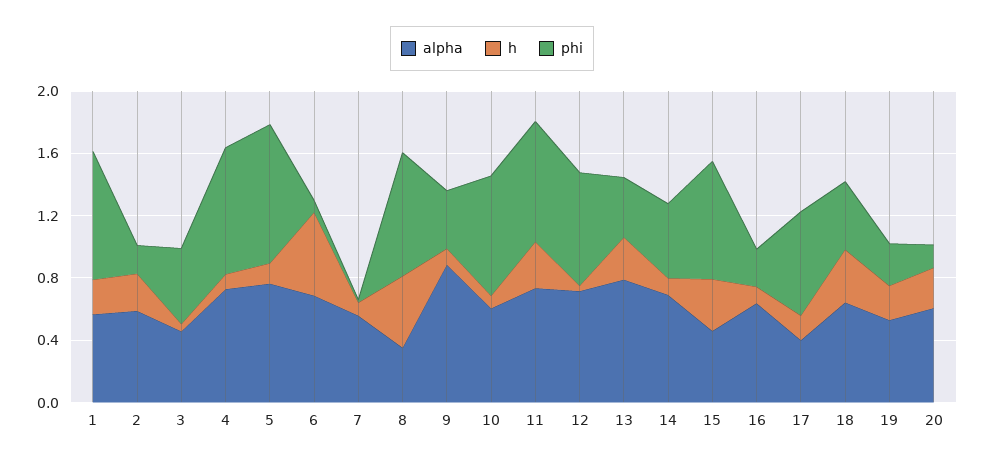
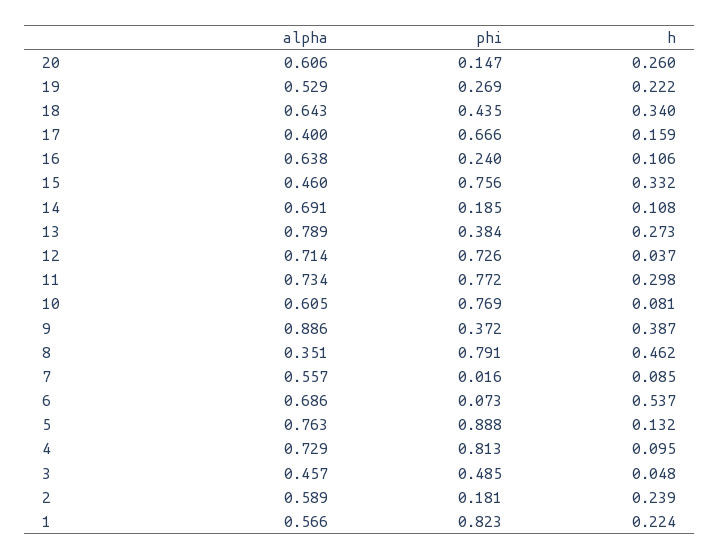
h, 9: 0.1 -> 0.387
phi, 14: 0.5 -> 0.185

